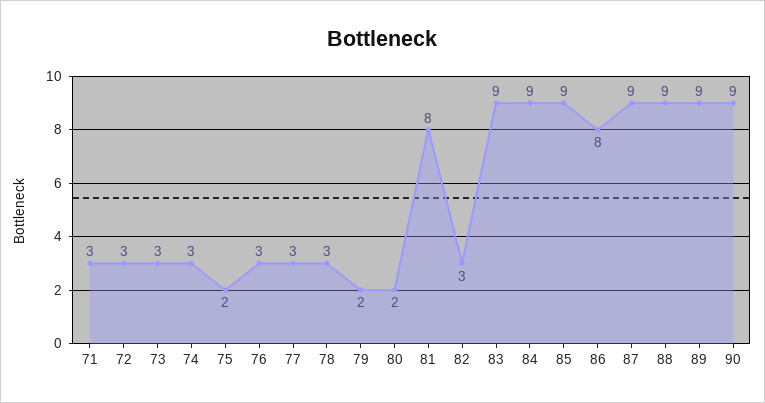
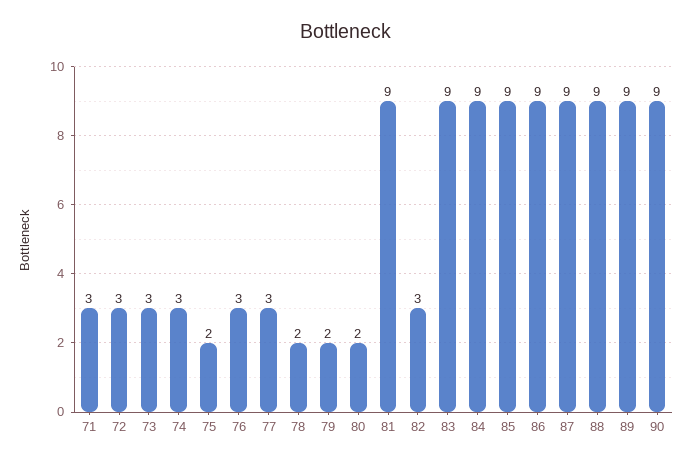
78: 3 -> 2
81: 8 -> 9
86: 8 -> 9

